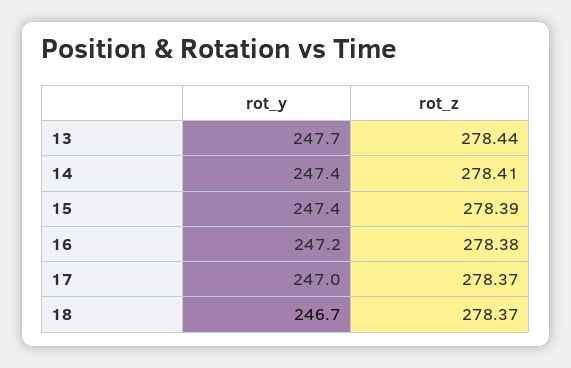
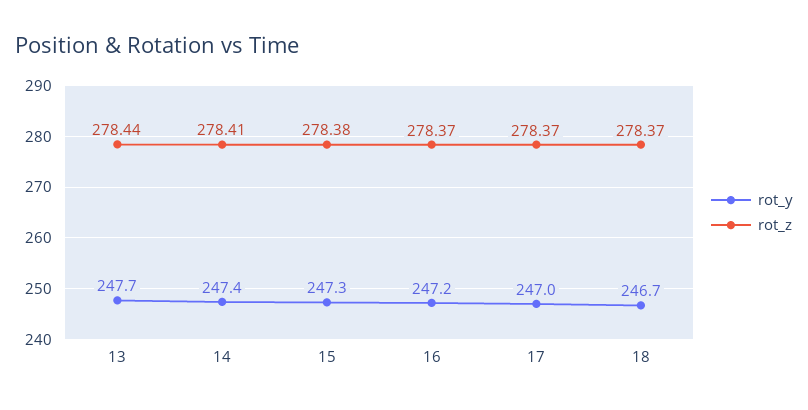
rot_y, 15: 247.4 -> 247.3
rot_z, 15: 278.39 -> 278.38
rot_z, 16: 278.38 -> 278.37

